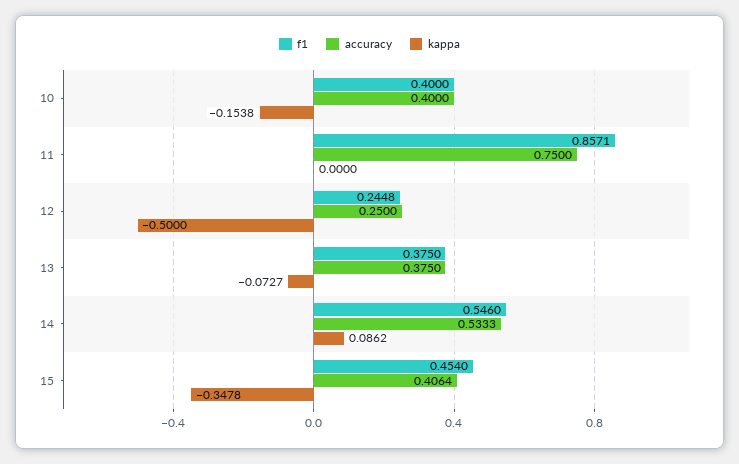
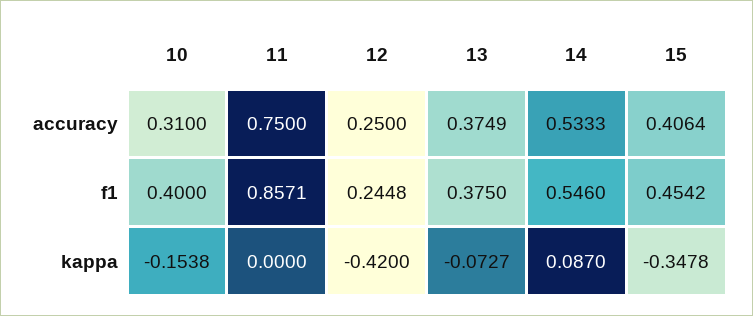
accuracy, 10: 0.4 -> 0.31
kappa, 12: -0.5 -> -0.42
accuracy, 13: 0.375 -> 0.3749
kappa, 14: 0.0862 -> 0.087
f1, 15: 0.454 -> 0.4542

